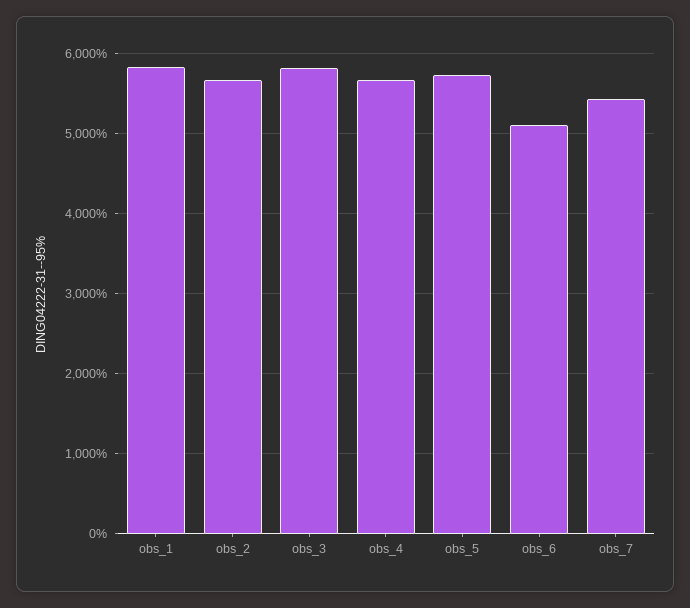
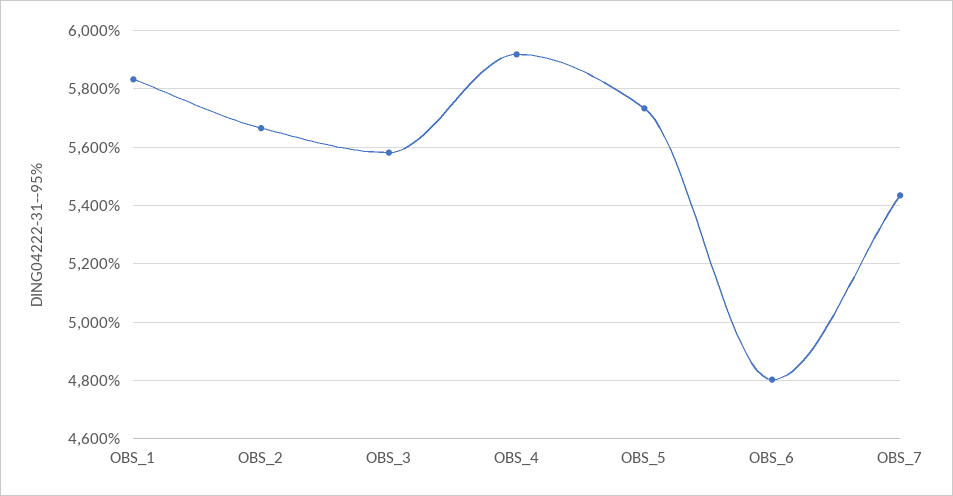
obs_3: 5800 -> 5575
obs_4: 5700 -> 5925
obs_6: 5100 -> 4800

